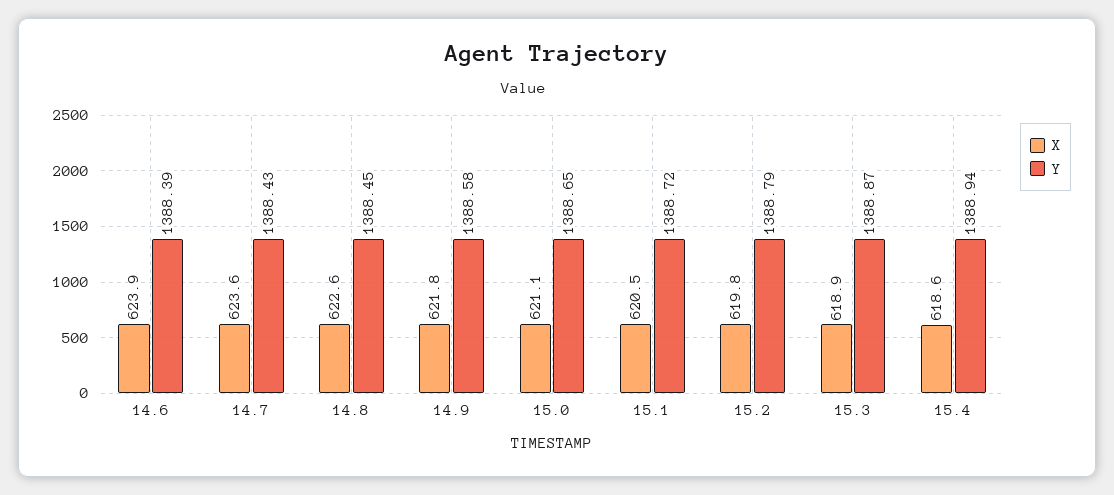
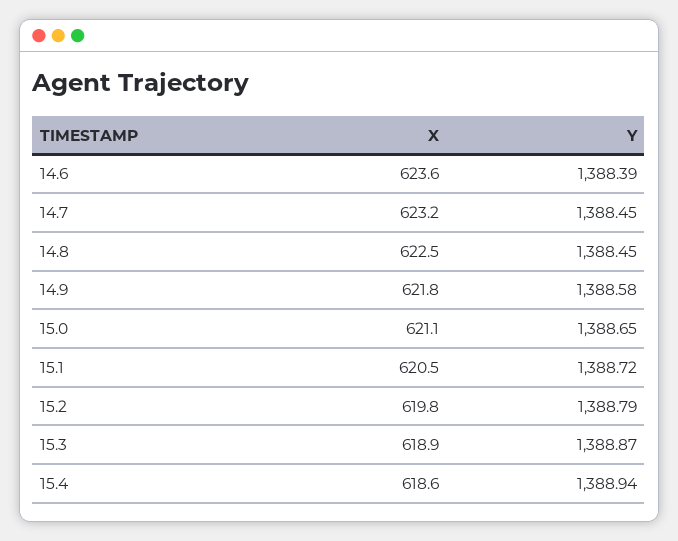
X, 14.6: 623.9 -> 623.6
X, 14.7: 623.6 -> 623.2
Y, 14.7: 1388.43 -> 1388.45
X, 14.8: 622.6 -> 622.5

